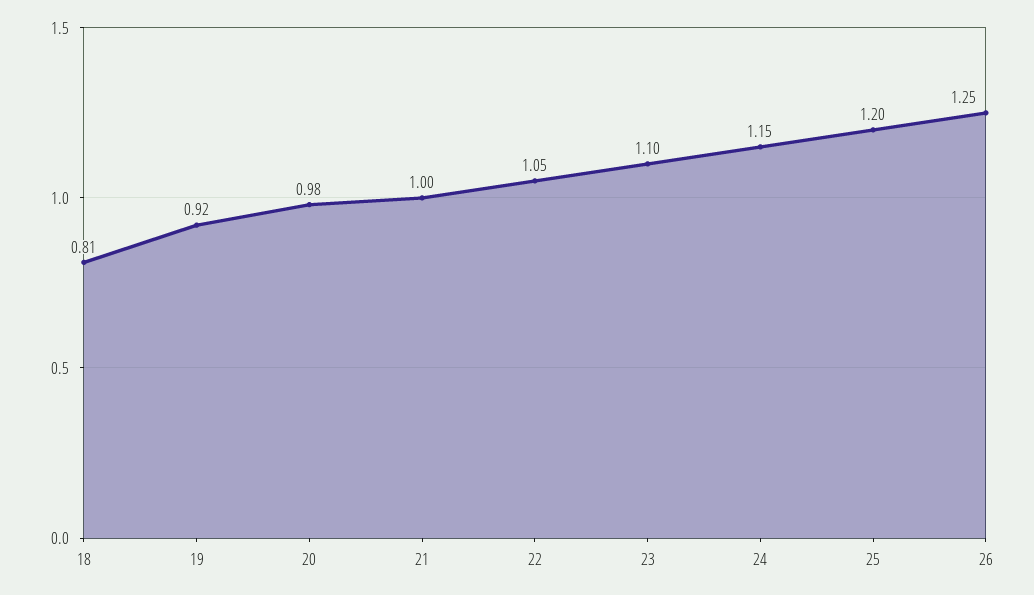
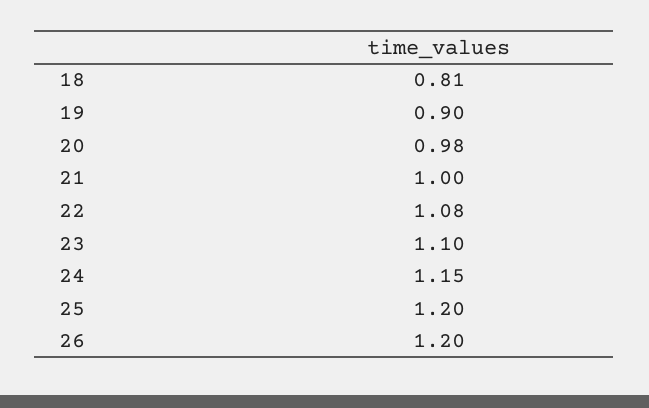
19: 0.92 -> 0.9
22: 1.05 -> 1.08
26: 1.25 -> 1.2

